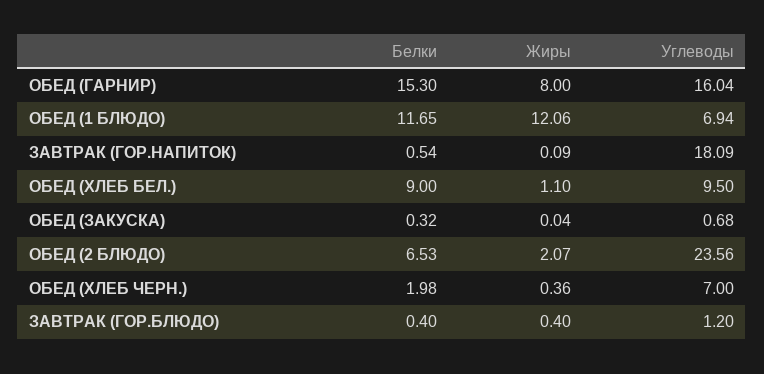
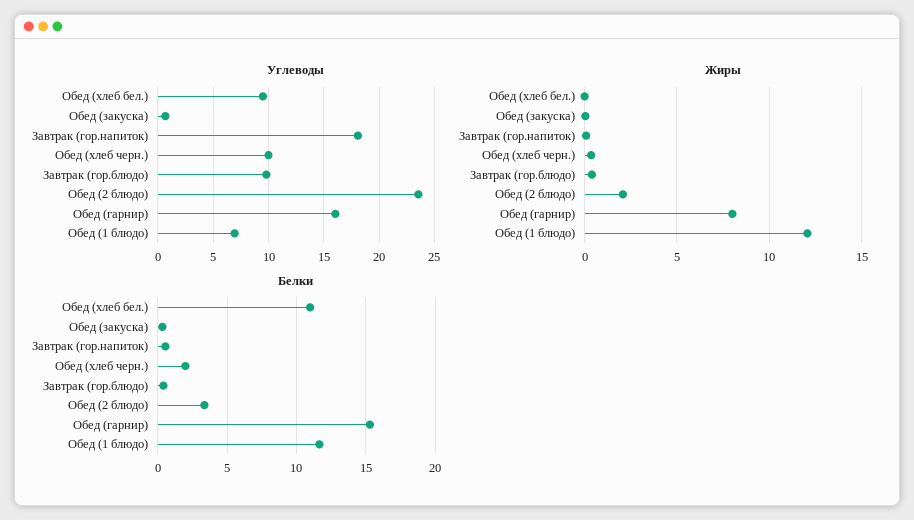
Белки, ОБЕД (ХЛЕБ БЕЛ.): 9 -> 11
Жиры, ОБЕД (ХЛЕБ БЕЛ.): 1.1 -> 0
Белки, ОБЕД (2 БЛЮДО): 6.53 -> 3.5
Углеводы, ОБЕД (ХЛЕБ ЧЕРН.): 7 -> 10
Углеводы, ЗАВТРАК (ГОР.БЛЮДО): 1.2 -> 10

